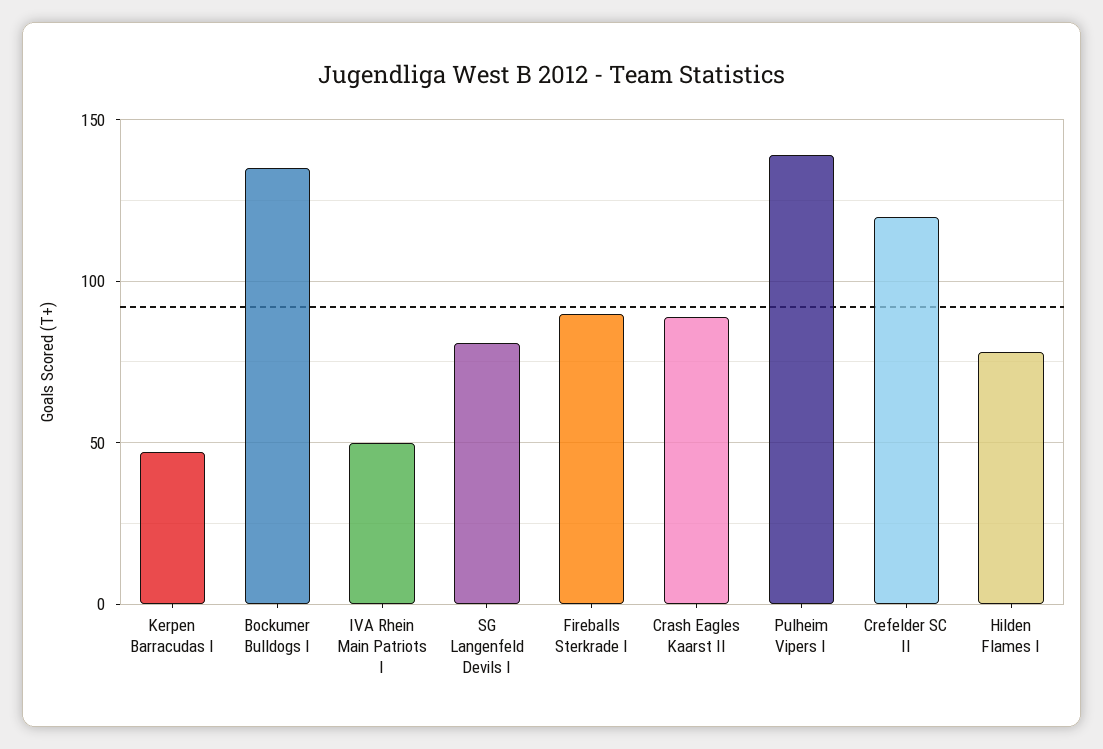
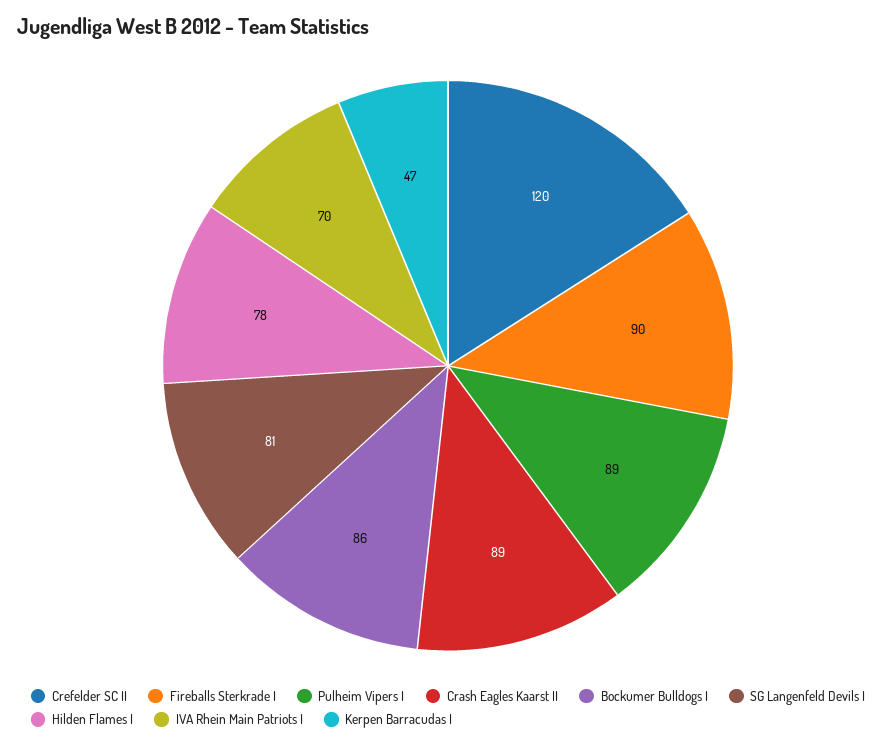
Bockumer Bulldogs I: 135 -> 86
IVA Rhein Main Patriots I: 50 -> 70
Pulheim Vipers I: 140 -> 89

